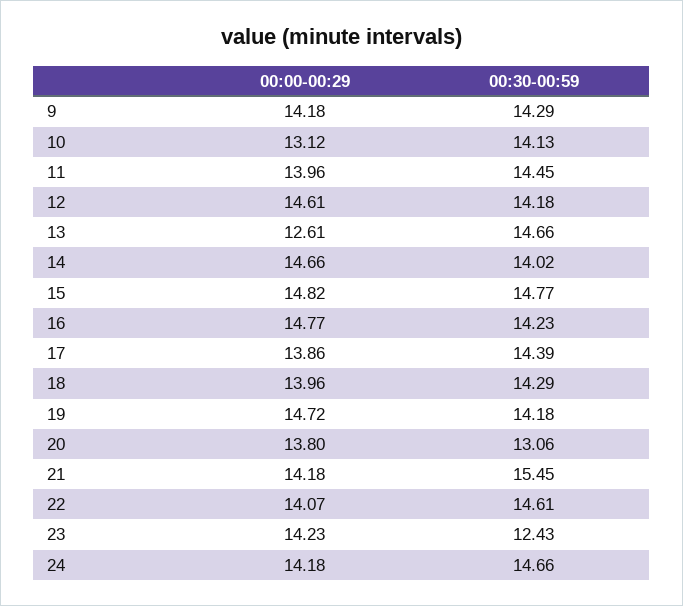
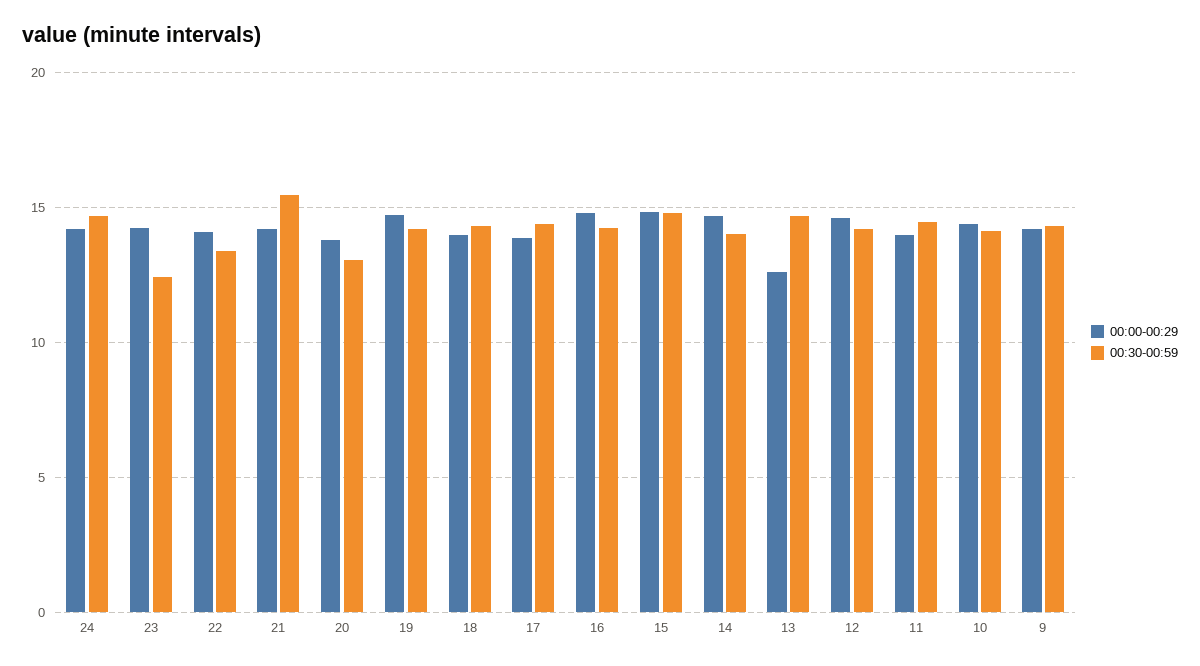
00:00-00:29, 10: 13.12 -> 14.5
00:30-00:59, 22: 14.61 -> 13.5

